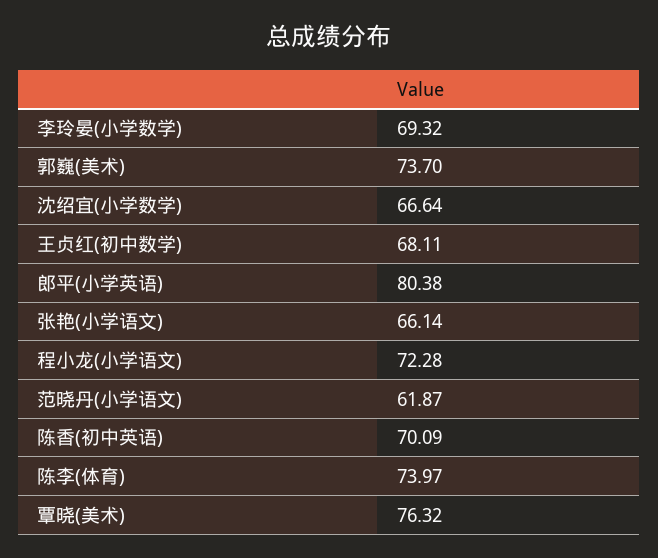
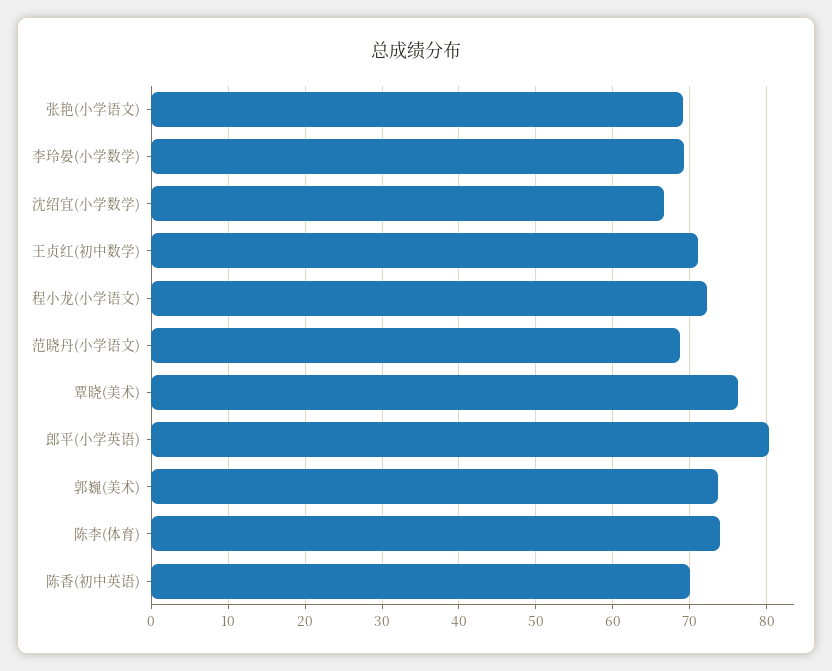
王贞红(初中数学): 68.11 -> 71
张艳(小学语文): 66.14 -> 69
范晓丹(小学语文): 61.87 -> 69

